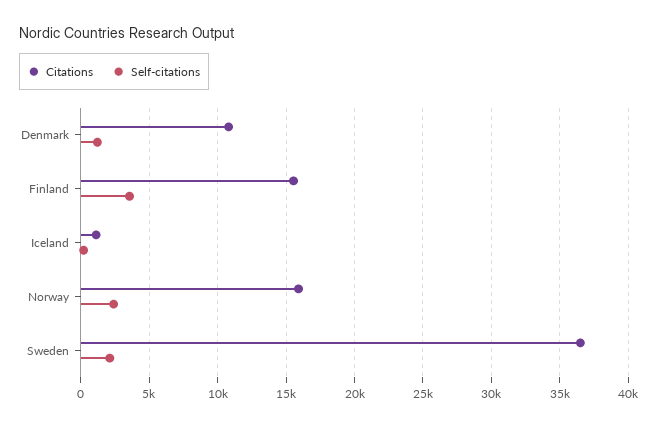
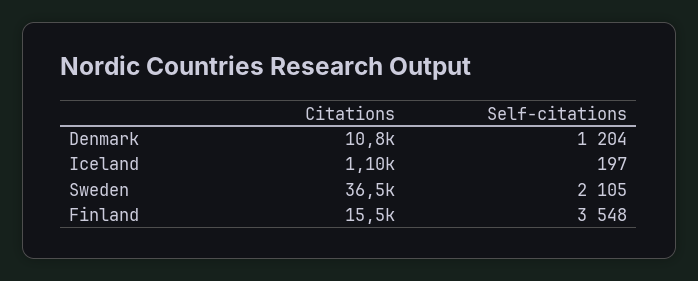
Citations, Norway: 16000 -> none
Self-citations, Norway: 2500 -> none

